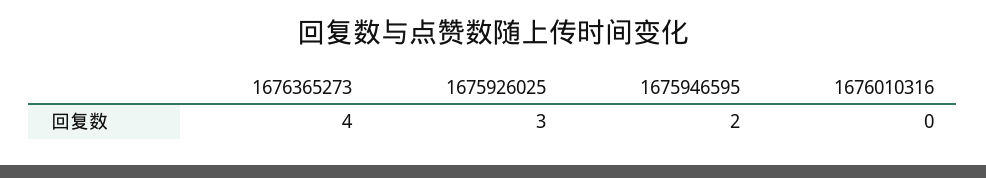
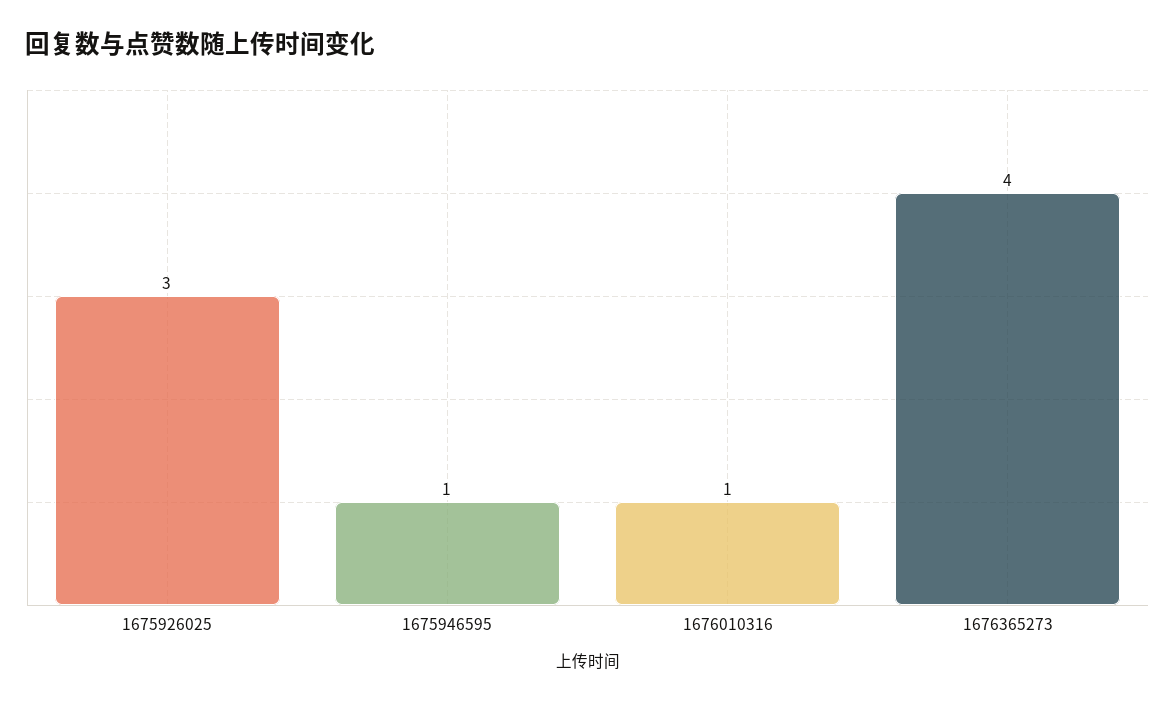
1675946595: 2 -> 1
1676010316: 0 -> 1

